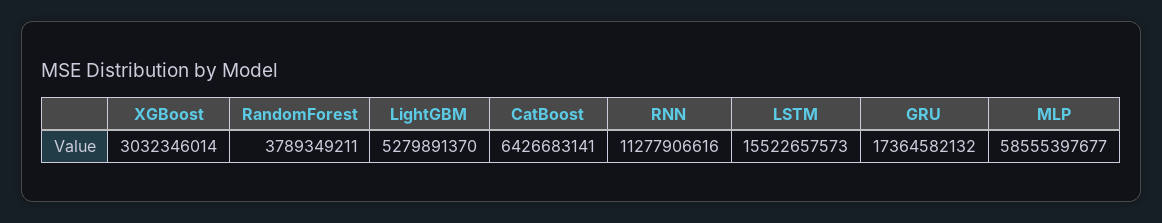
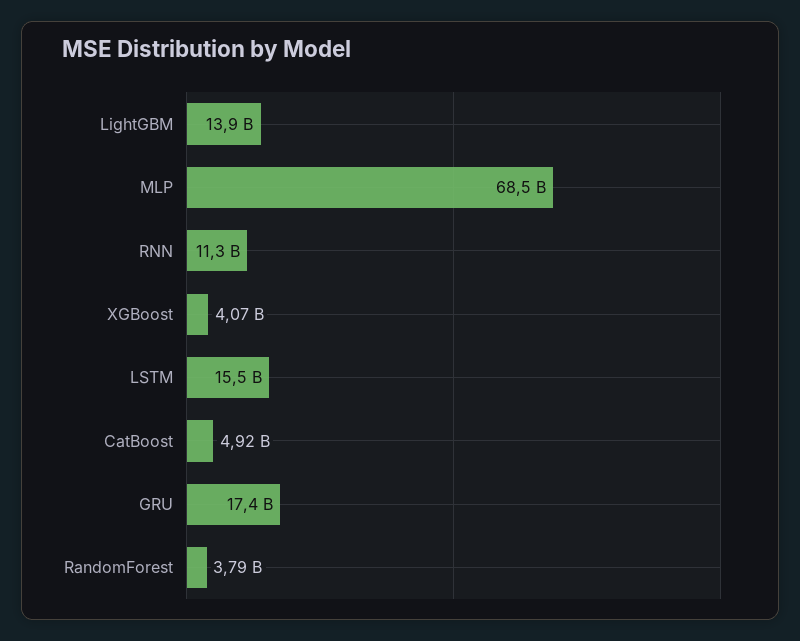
XGBoost: 3032346014 -> 4070000000
LightGBM: 5279891370 -> 13900000000
CatBoost: 6426683141 -> 4920000000
MLP: 58555397677 -> 68500000000

